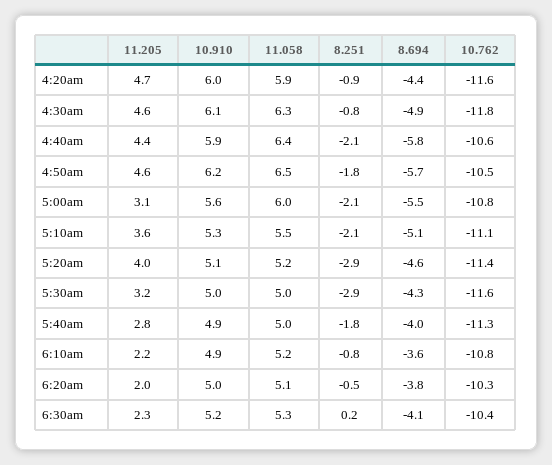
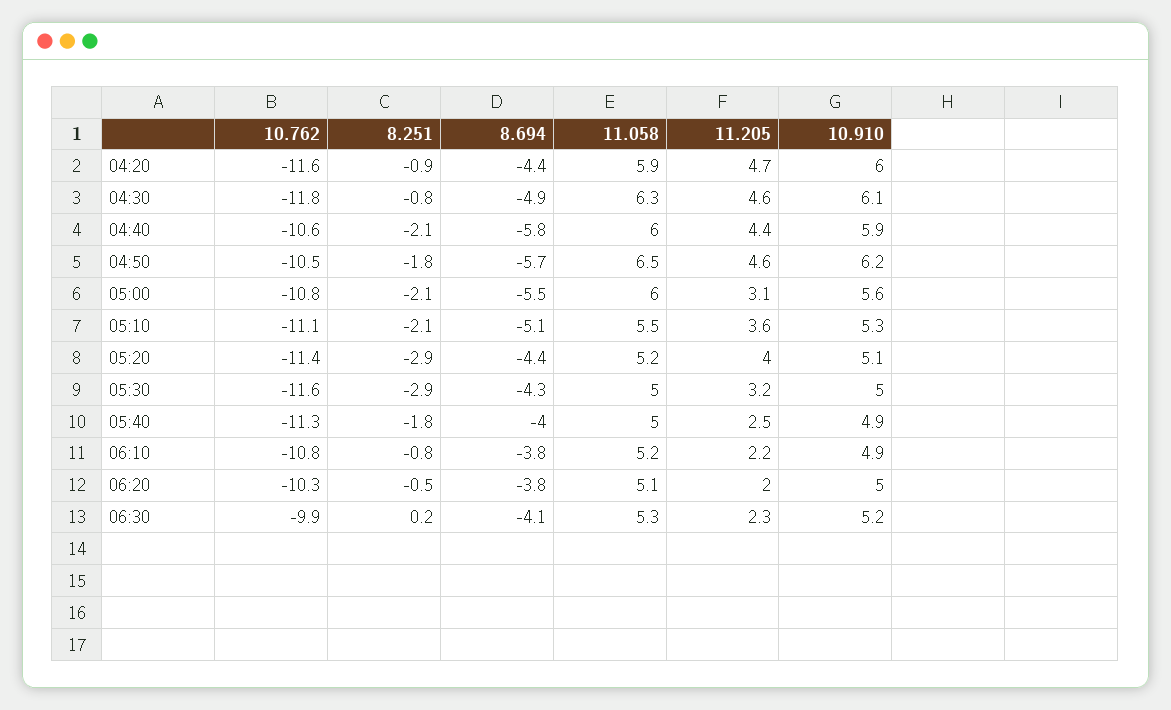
11.058, 4:40am: 6.4 -> 6
8.694, 5:20am: -4.6 -> -4.4
11.205, 5:40am: 2.8 -> 2.5
8.694, 6:10am: -3.6 -> -3.8
10.762, 6:30am: -10.4 -> -9.9

